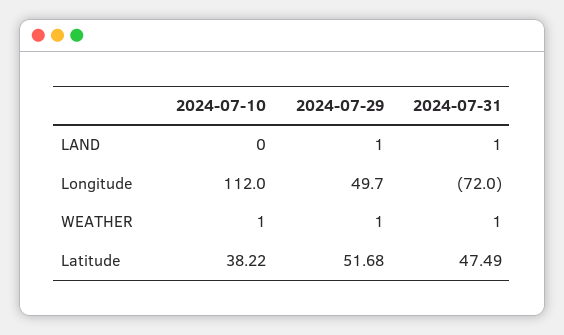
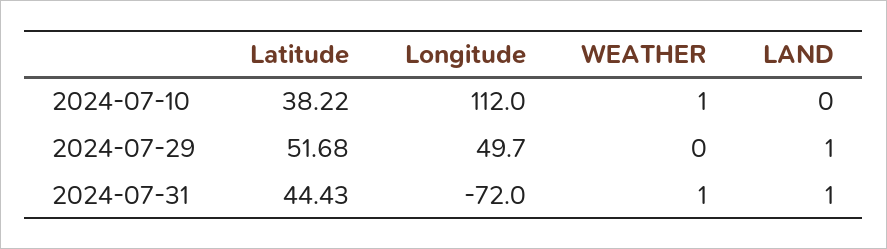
2024-07-29, WEATHER: 1 -> 0
2024-07-31, Latitude: 47.49 -> 44.43

